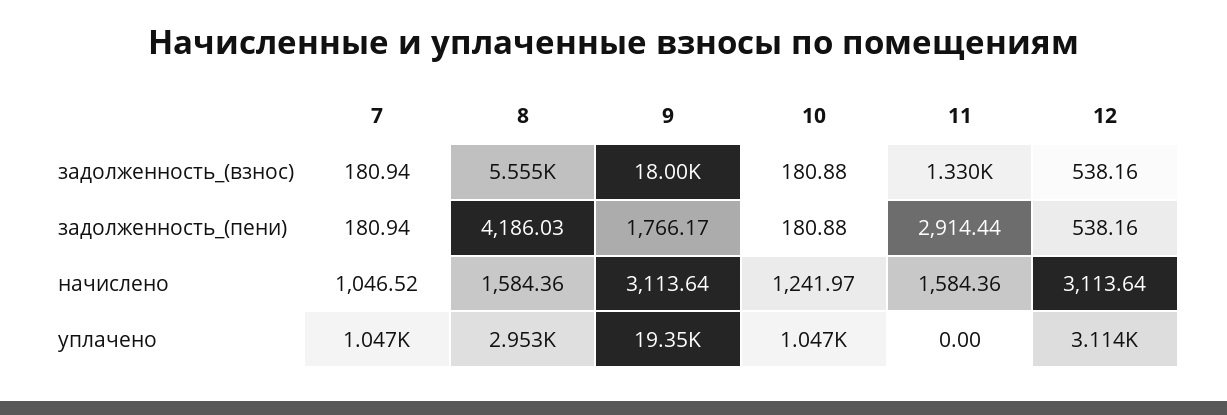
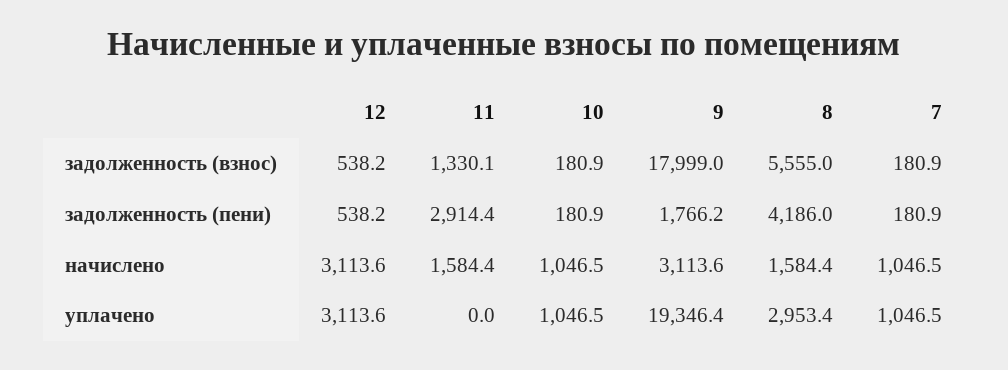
10, начислено: 1241.97 -> 1046.5

